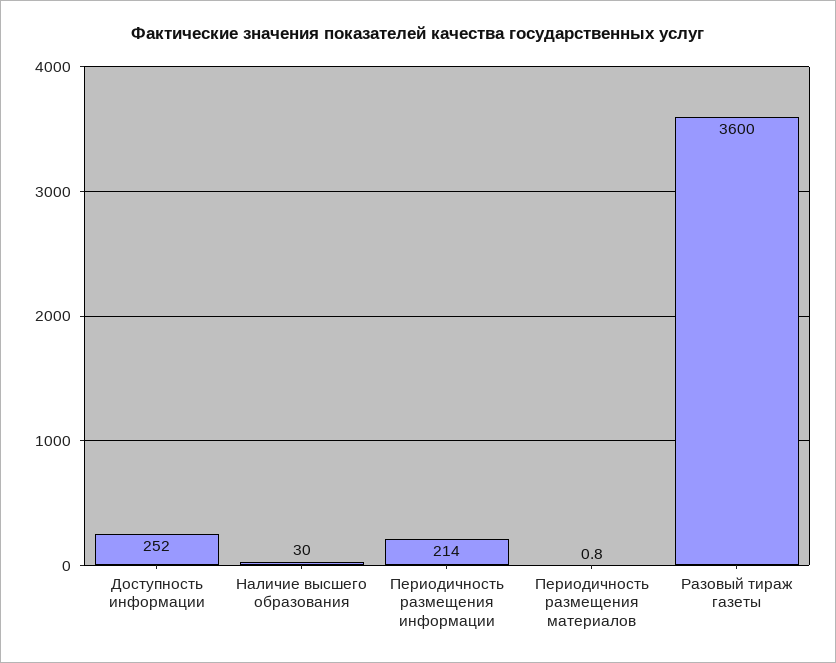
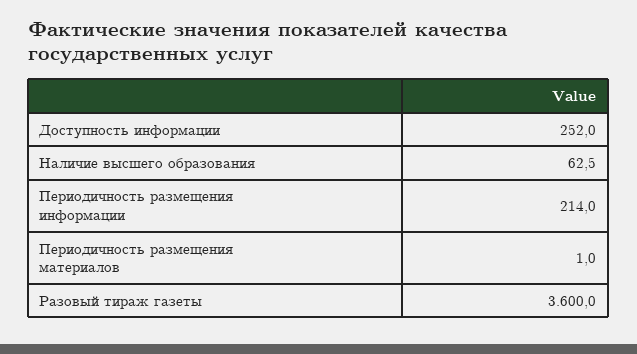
Наличие высшего образования: 30 -> 62.5
Периодичность размещения материалов: 0.8 -> 1

